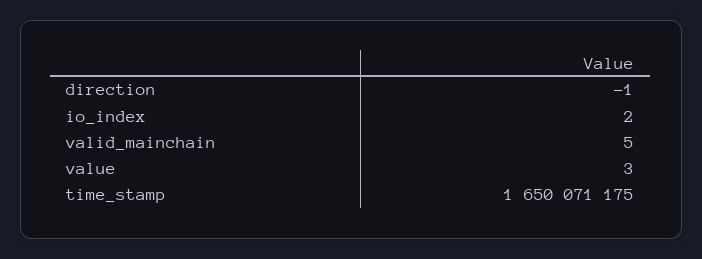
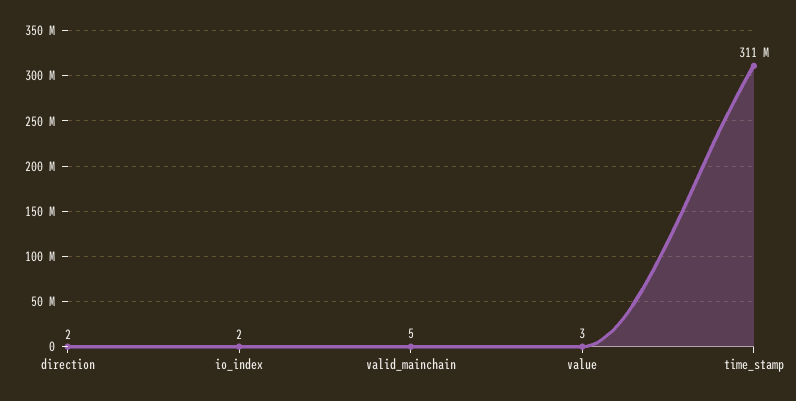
direction: -1 -> 2
time_stamp: 1650071175 -> 311000000

